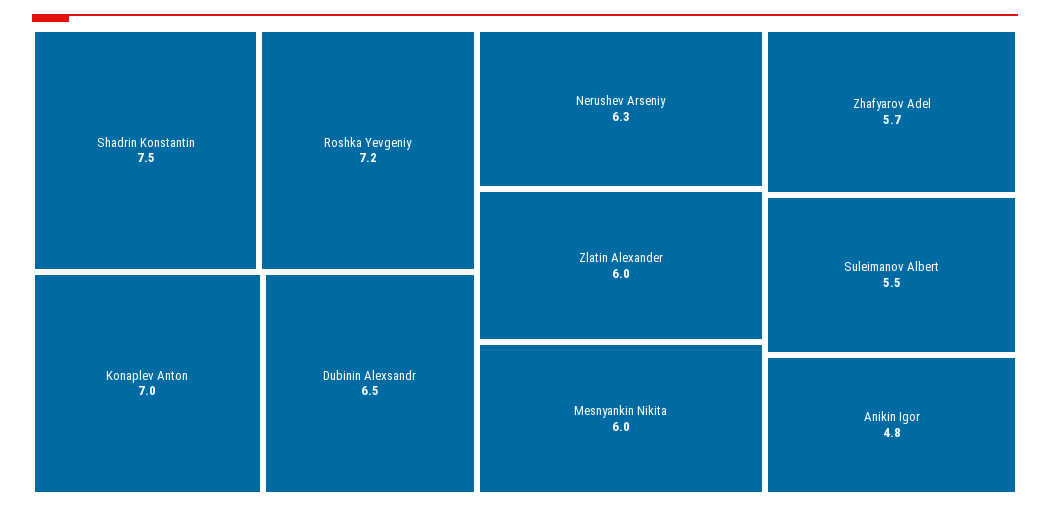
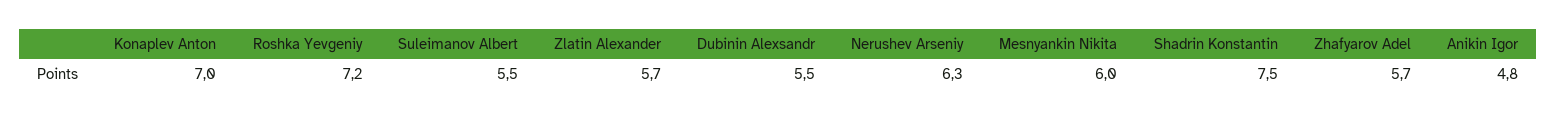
Dubinin Alexsandr: 6.5 -> 5.5
Zlatin Alexander: 6 -> 5.7

